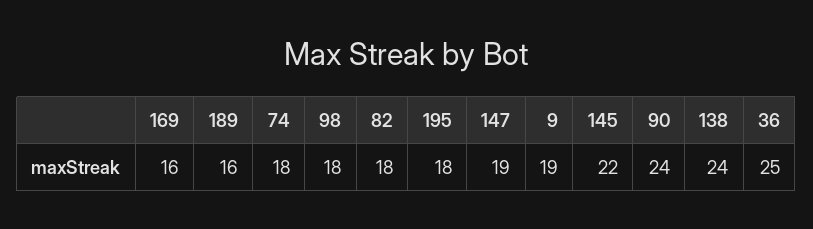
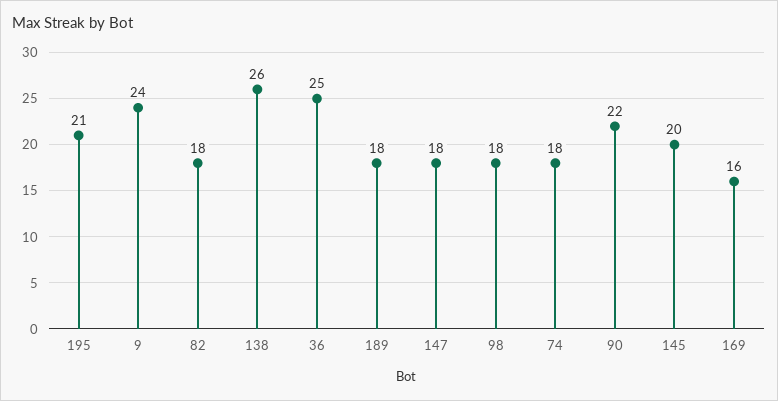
189: 16 -> 18
195: 18 -> 21
147: 19 -> 18
9: 19 -> 24
145: 22 -> 20
90: 24 -> 22
138: 24 -> 26

